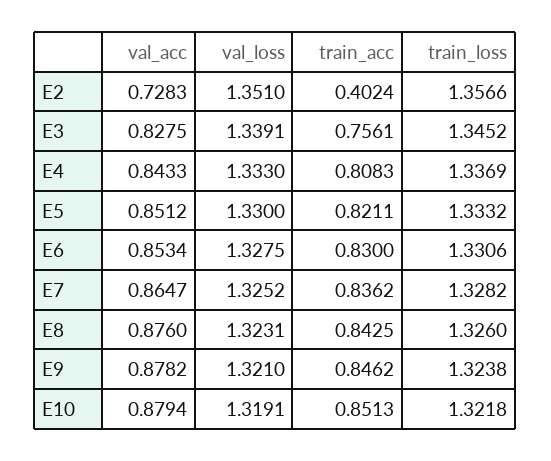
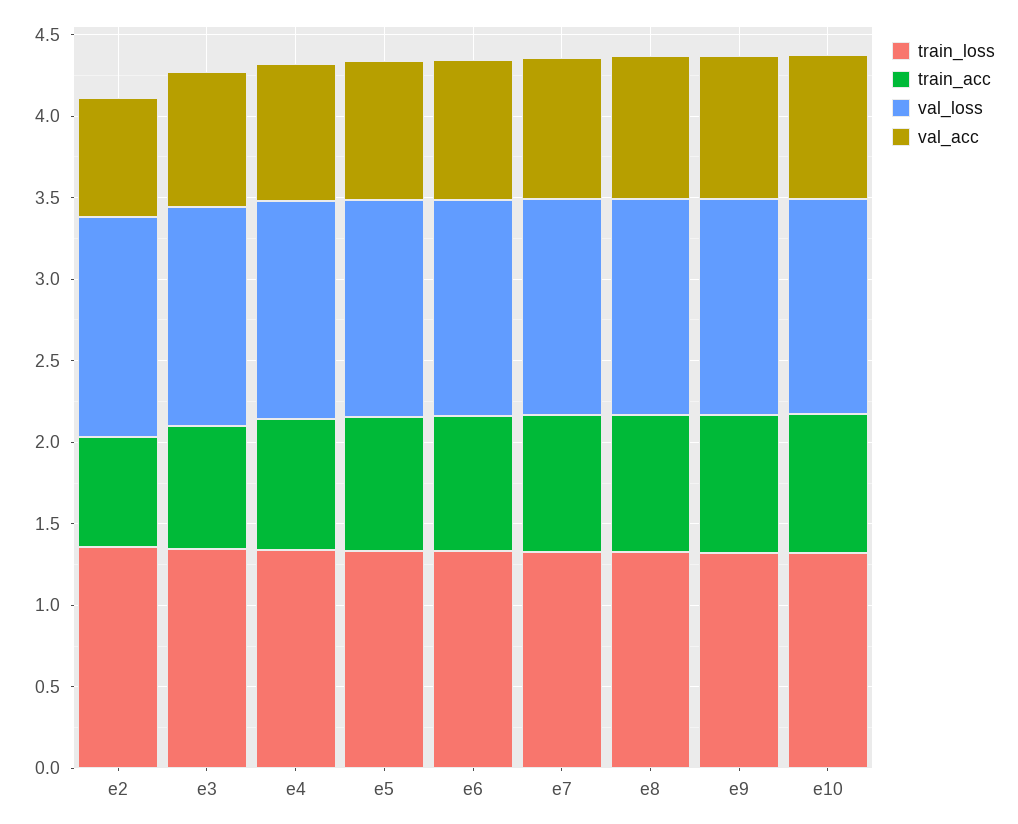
train_acc, E2: 0.4024 -> 0.7

